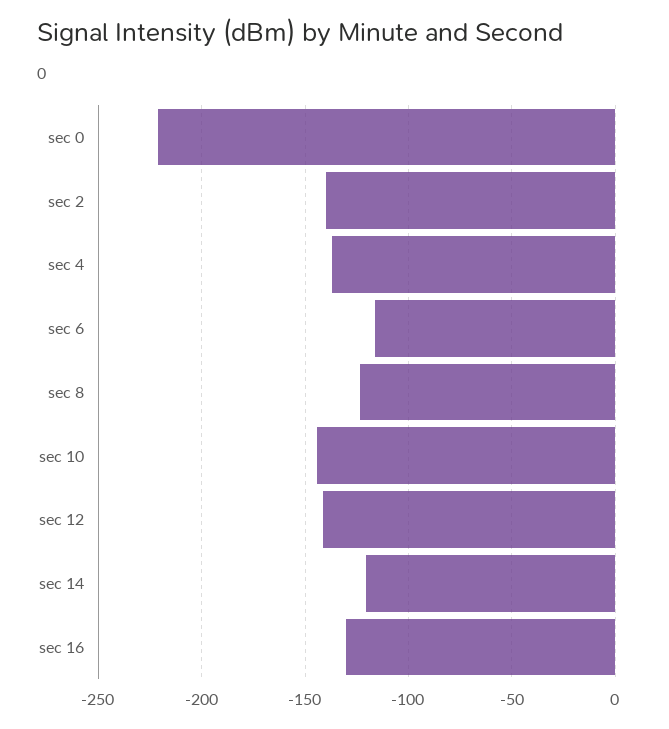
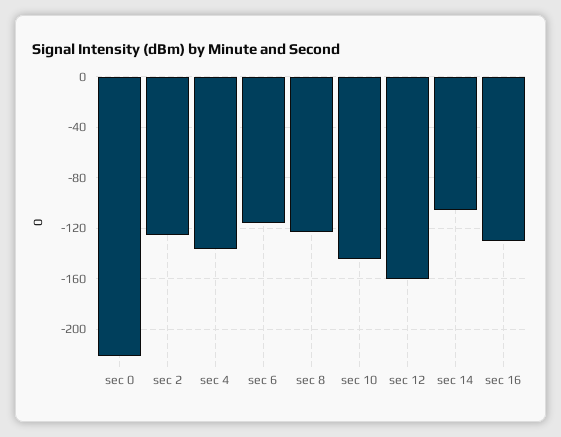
sec 2: -140 -> -125
sec 12: -140 -> -160
sec 14: -120 -> -105

